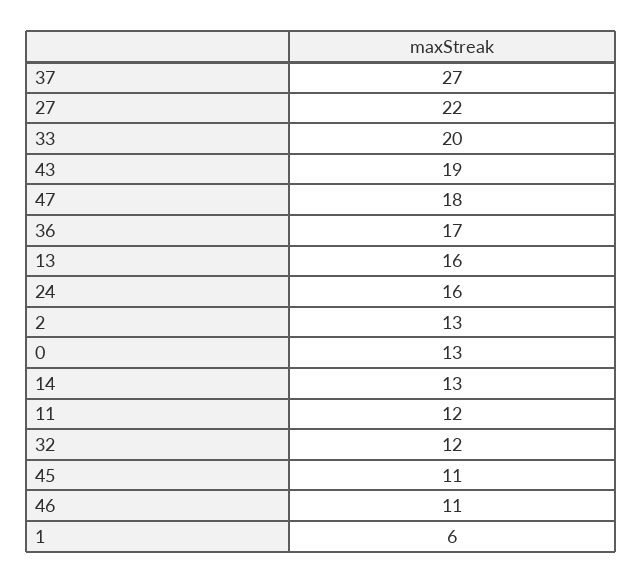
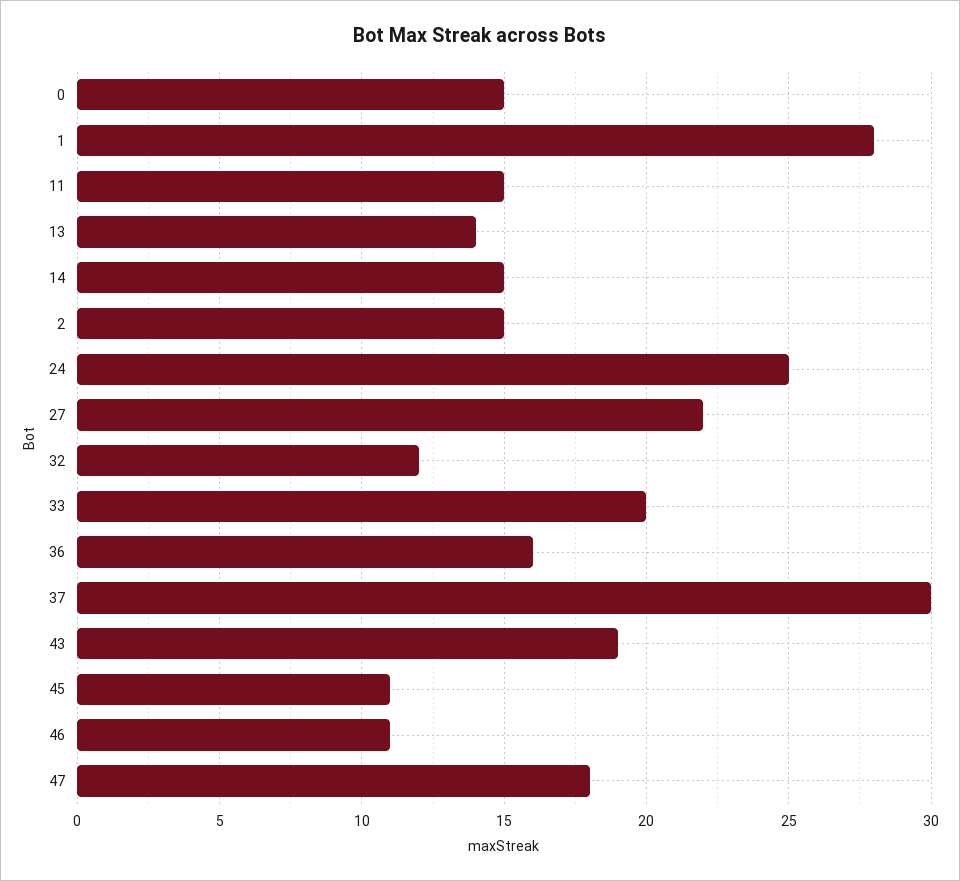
37: 27 -> 30
36: 17 -> 16
13: 16 -> 14
24: 16 -> 25
2: 13 -> 15
0: 13 -> 15
14: 13 -> 15
11: 12 -> 15
1: 6 -> 28

